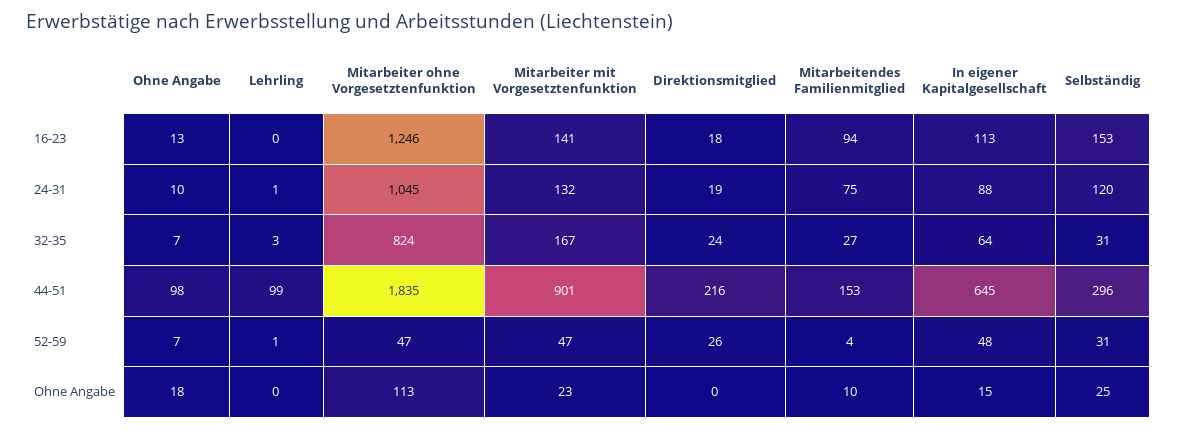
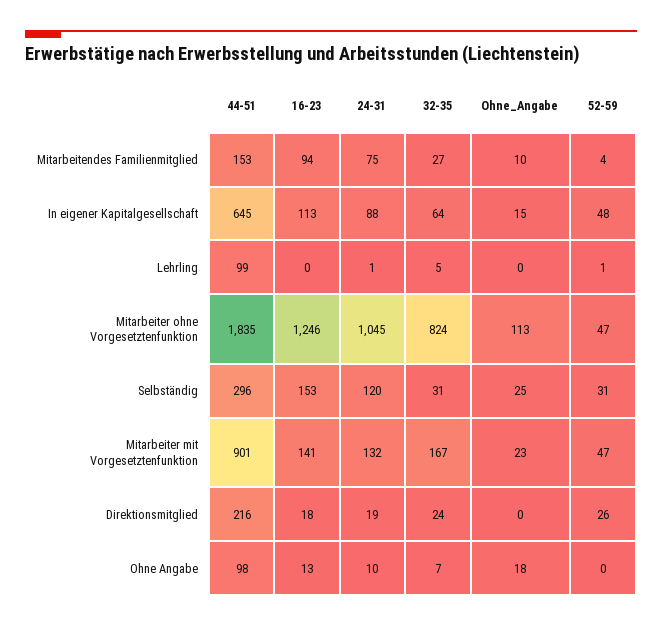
Lehrling, 32-35: 3 -> 5
Ohne Angabe, 52-59: 7 -> 0

